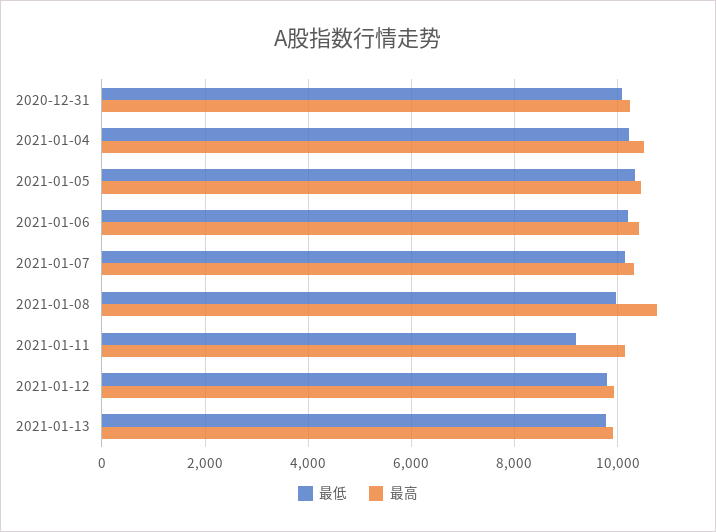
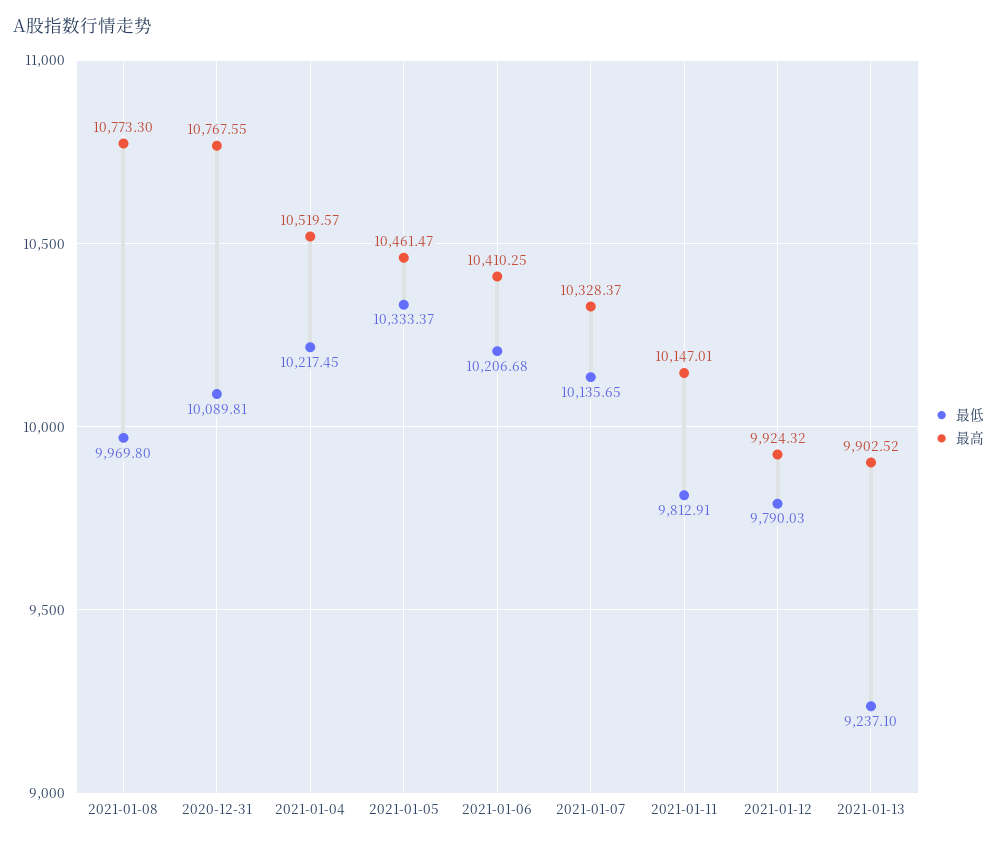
最高, 2020-12-31: 10200 -> 10767.55
最低, 2021-01-11: 9200 -> 9812.91
最低, 2021-01-13: 9800 -> 9237.1

